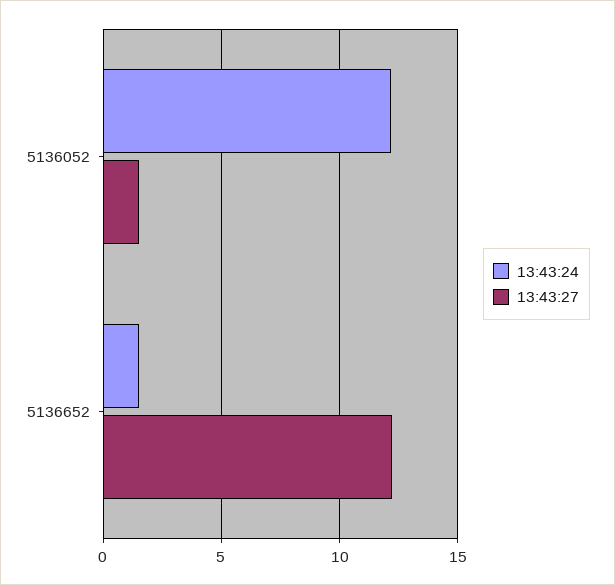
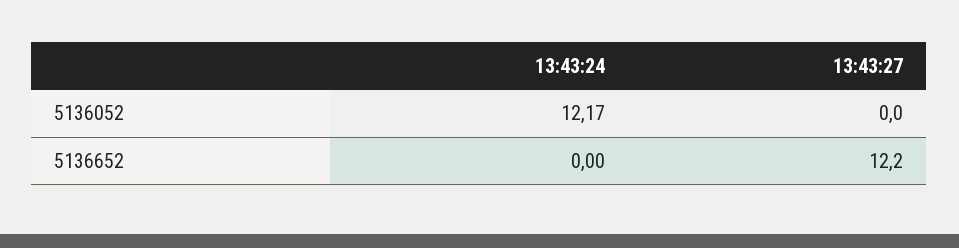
13:43:27, 5136052: 1.5 -> 0
13:43:24, 5136652: 1.5 -> 0

